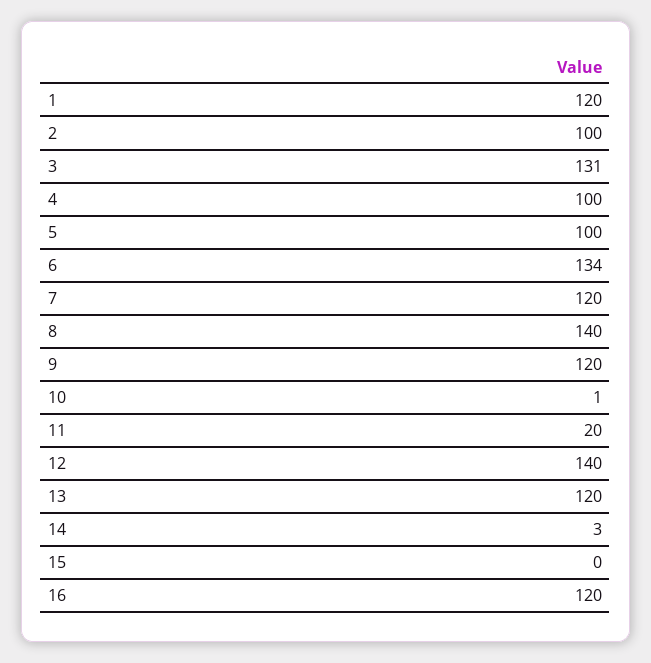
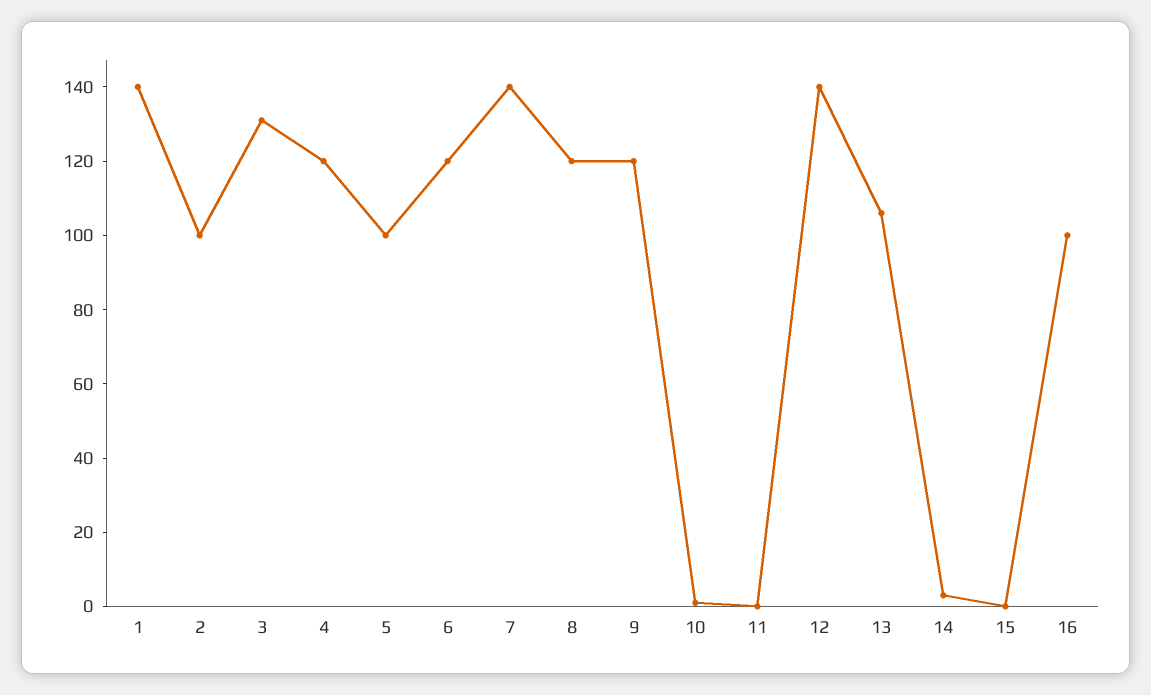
1: 120 -> 140
4: 100 -> 120
6: 134 -> 120
7: 120 -> 140
8: 140 -> 120
11: 20 -> 0
13: 120 -> 105
16: 120 -> 100

